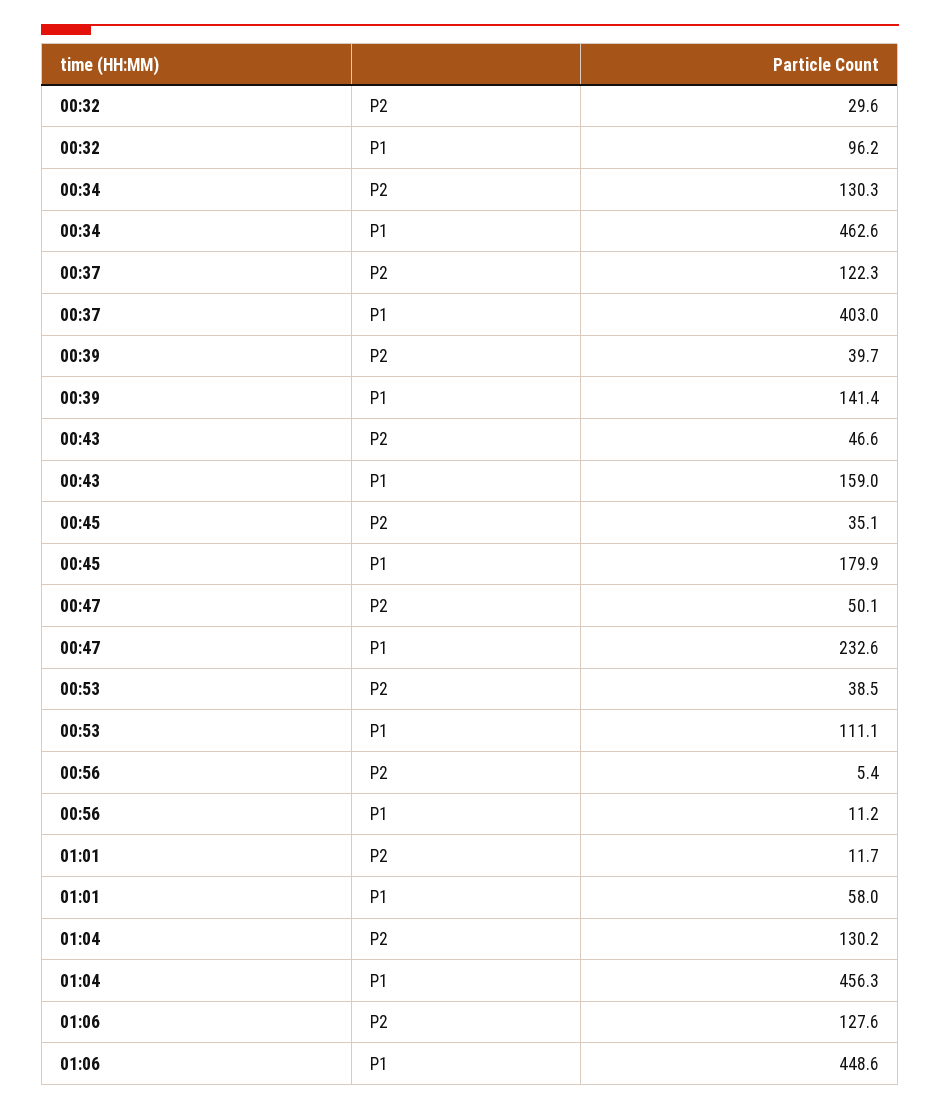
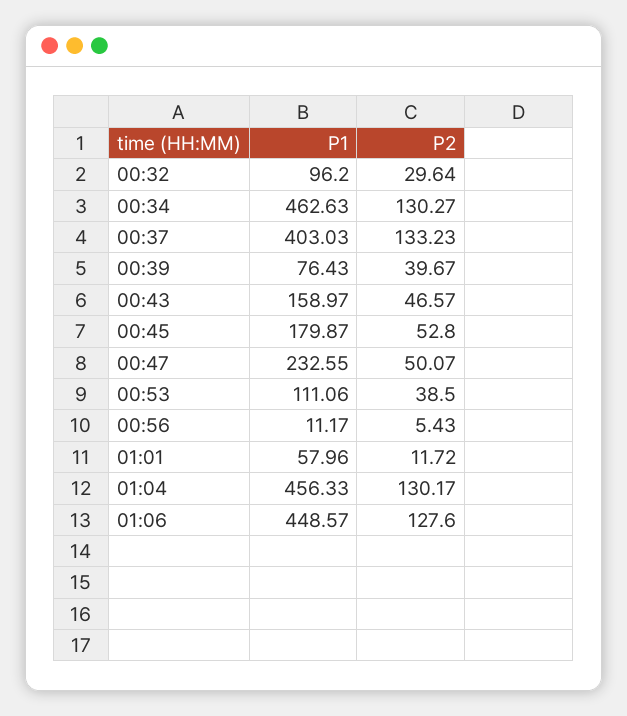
00:37, P2: 122.3 -> 133.23
00:39, P1: 141.4 -> 76.43
00:45, P2: 35.1 -> 52.8

